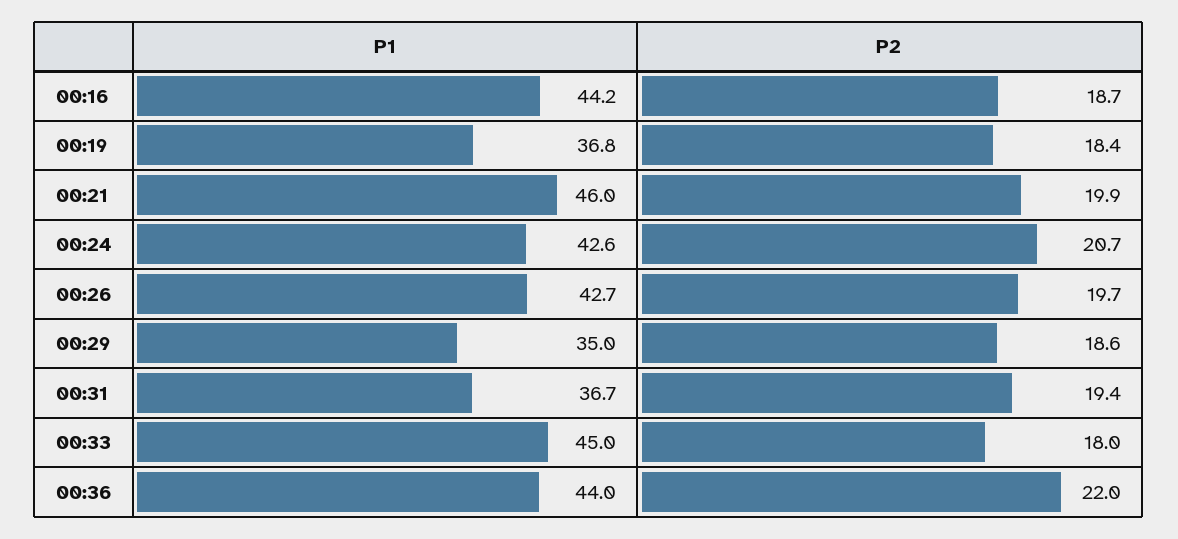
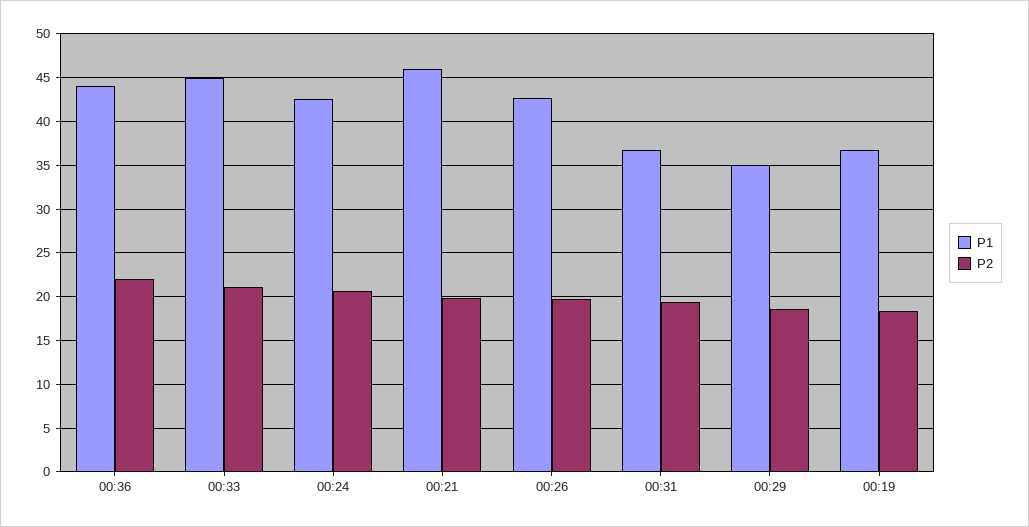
P1, 00:16: 44.2 -> none
P2, 00:16: 18.7 -> none
P2, 00:33: 18 -> 21

